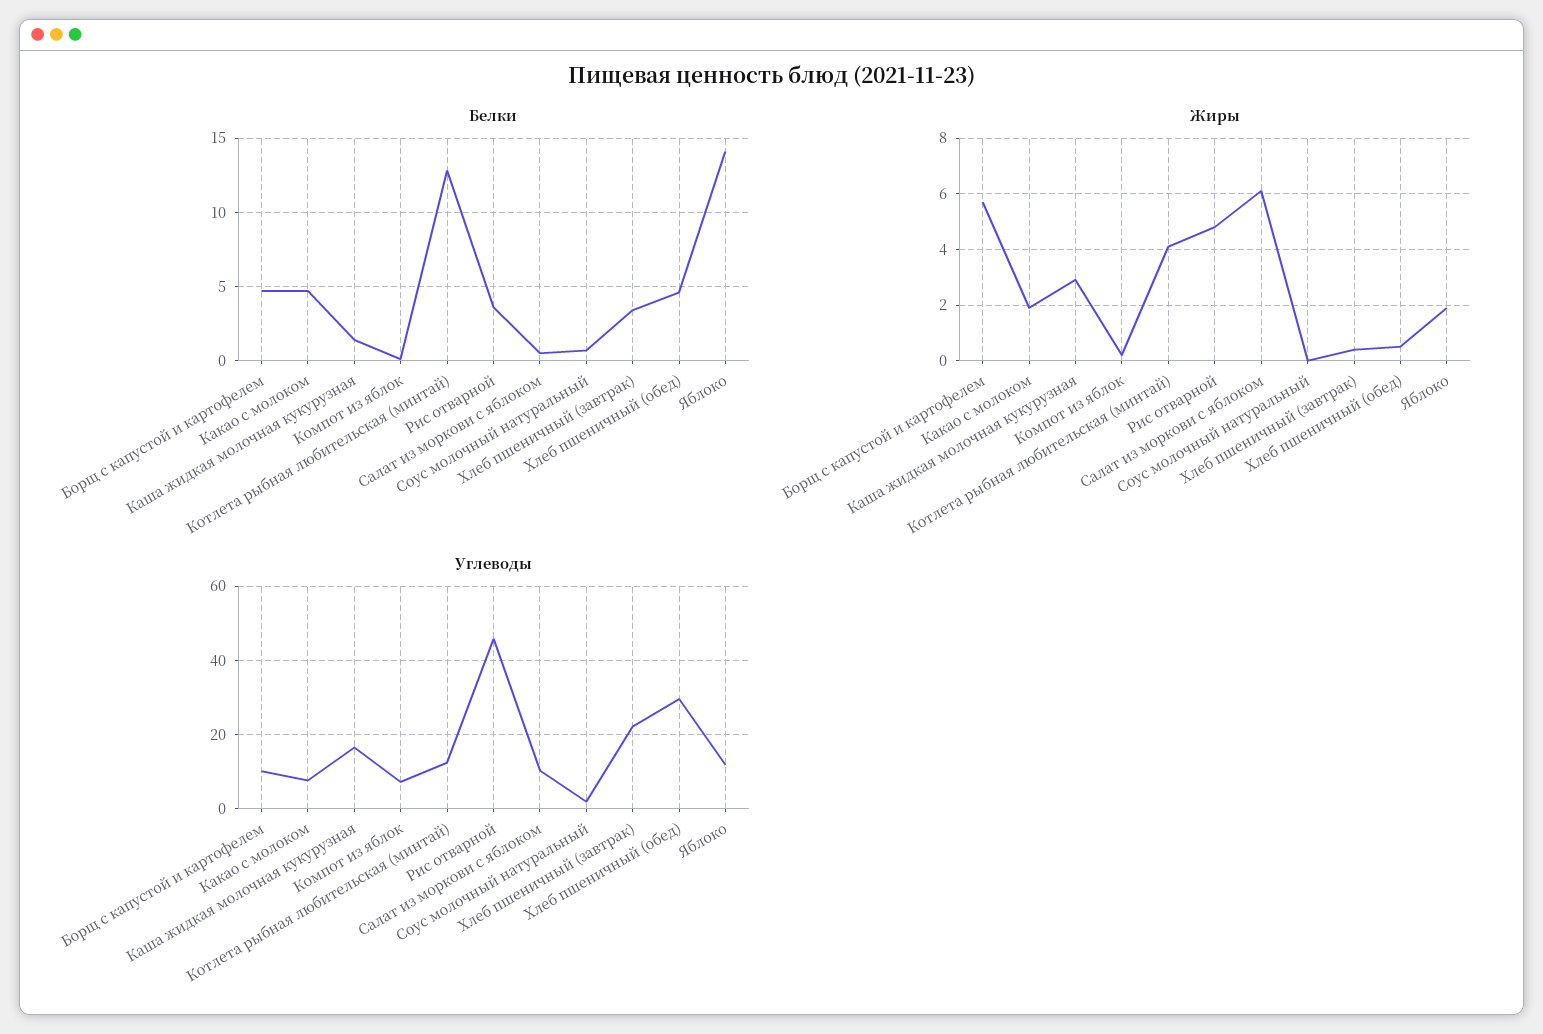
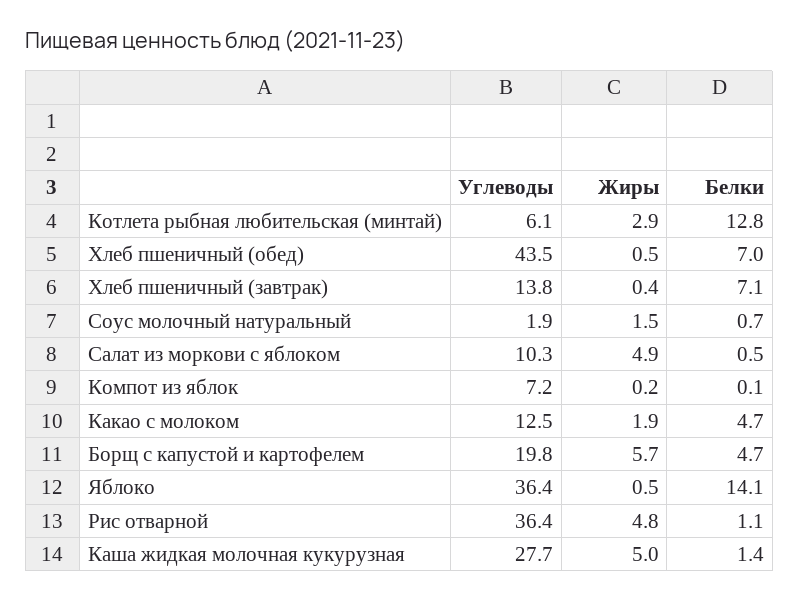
Белки, Рис отварной: 3.5 -> 1.1
Белки, Хлеб пшеничный (завтрак): 3.5 -> 7.1
Белки, Хлеб пшеничный (обед): 4.5 -> 7
Жиры, Каша жидкая молочная кукурузная: 3 -> 5
Жиры, Котлета рыбная любительская (минтай): 4 -> 2.9
Жиры, Салат из моркови с яблоком: 6 -> 4.9
Жиры, Соус молочный натуральный: 0 -> 1.5
Жиры, Яблоко: 2 -> 0.5
Углеводы, Борщ с капустой и картофелем: 10 -> 19.8
Углеводы, Какао с молоком: 8 -> 12.5
Углеводы, Каша жидкая молочная кукурузная: 16 -> 27.7
Углеводы, Котлета рыбная любительская (минтай): 12 -> 6.1
Углеводы, Рис отварной: 46 -> 36.4
Углеводы, Хлеб пшеничный (завтрак): 22 -> 13.8
Углеводы, Хлеб пшеничный (обед): 30 -> 43.5
Углеводы, Яблоко: 12 -> 36.4

